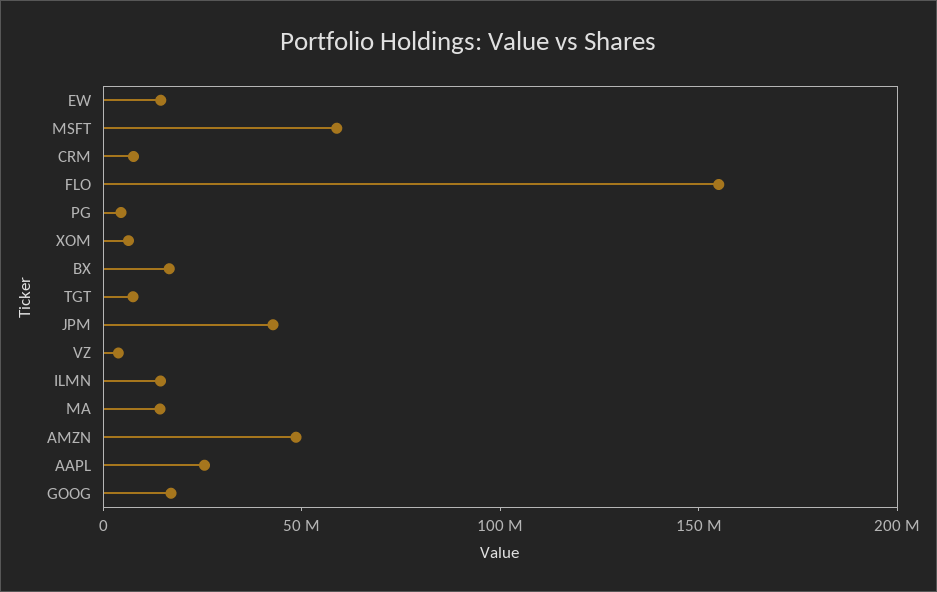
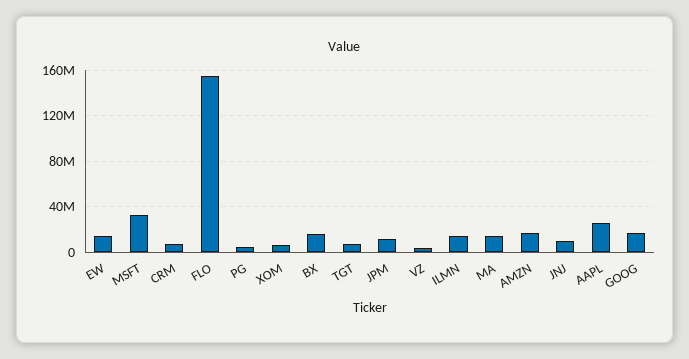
MSFT: 60000000 -> 30000000
JPM: 40000000 -> 10000000
AMZN: 50000000 -> 20000000
JNJ: none -> 10000000

